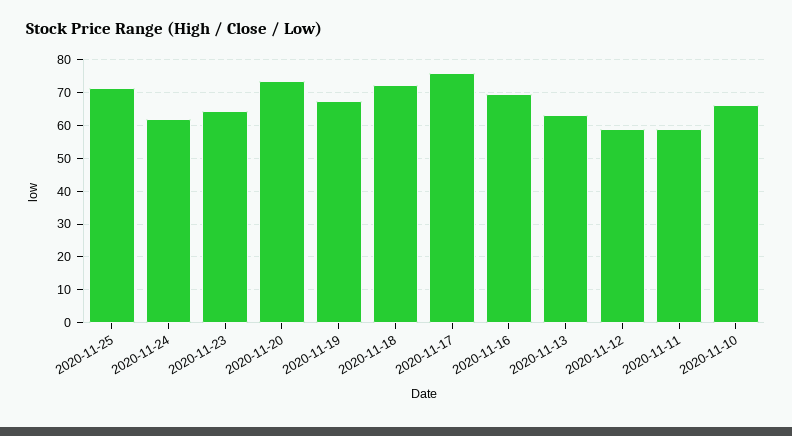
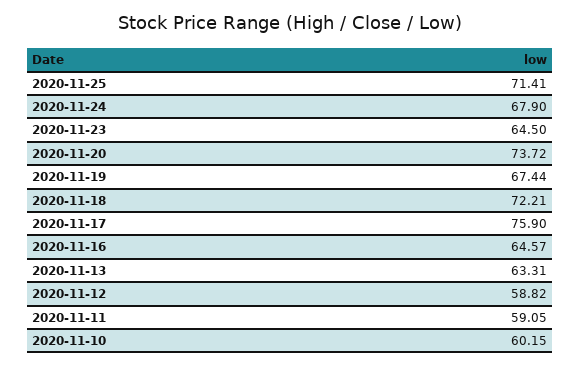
2020-11-24: 62 -> 67.9
2020-11-16: 70 -> 64.57
2020-11-10: 66 -> 60.15

